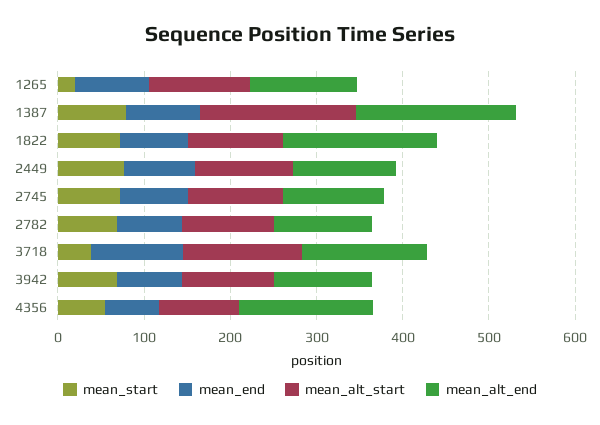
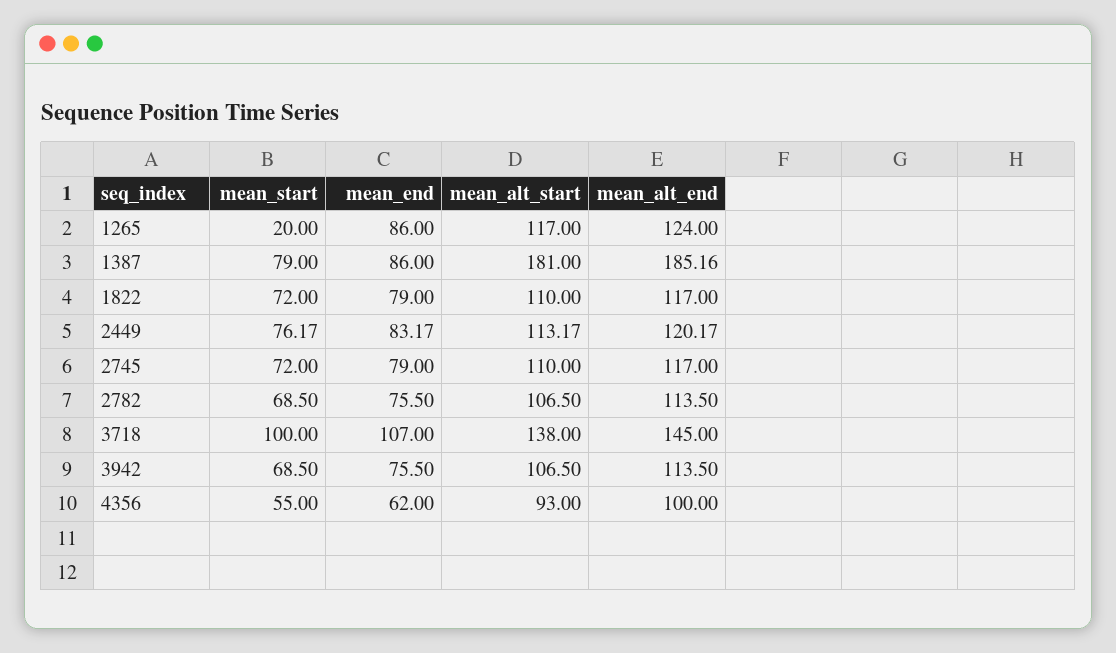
mean_alt_end, 1822: 180 -> 117
mean_start, 3718: 40 -> 100
mean_alt_end, 4356: 160 -> 100

